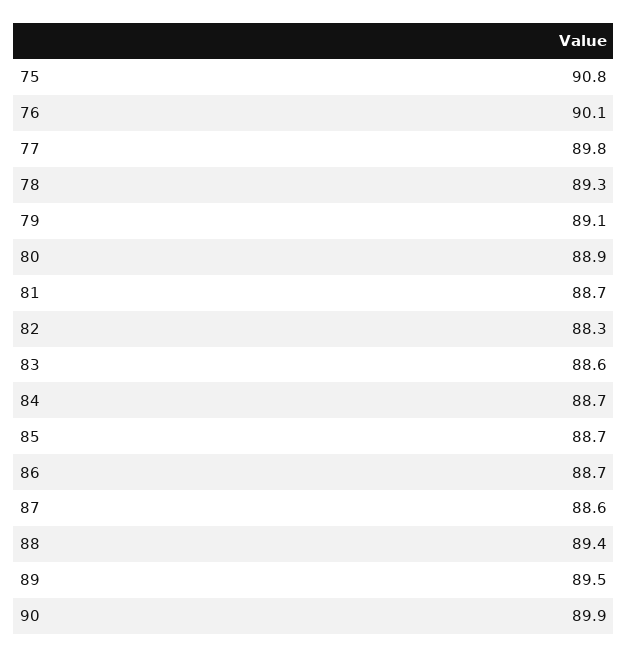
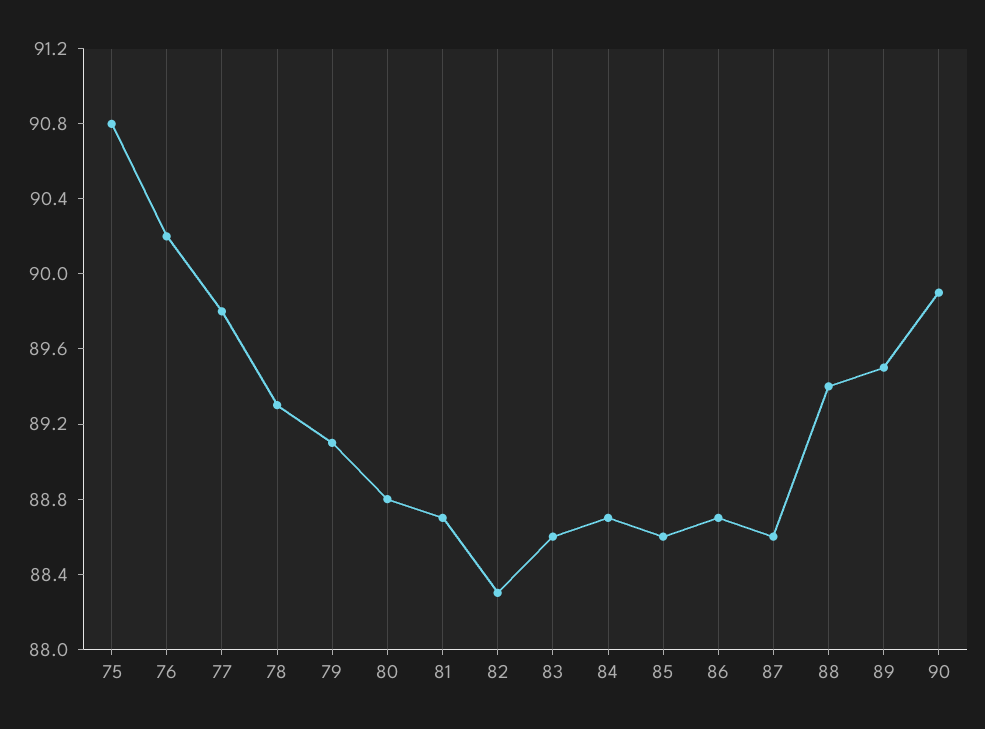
76: 90.1 -> 90.2
80: 88.9 -> 88.8
85: 88.7 -> 88.6

